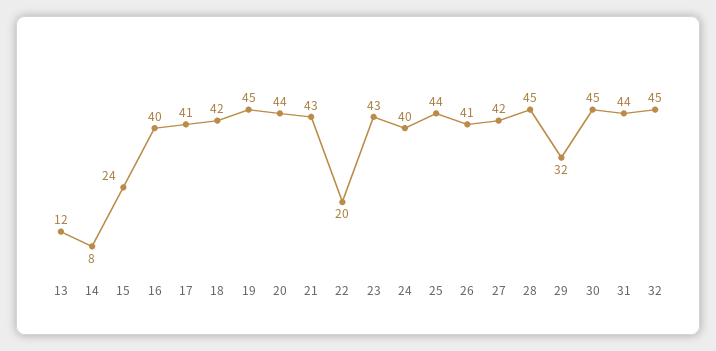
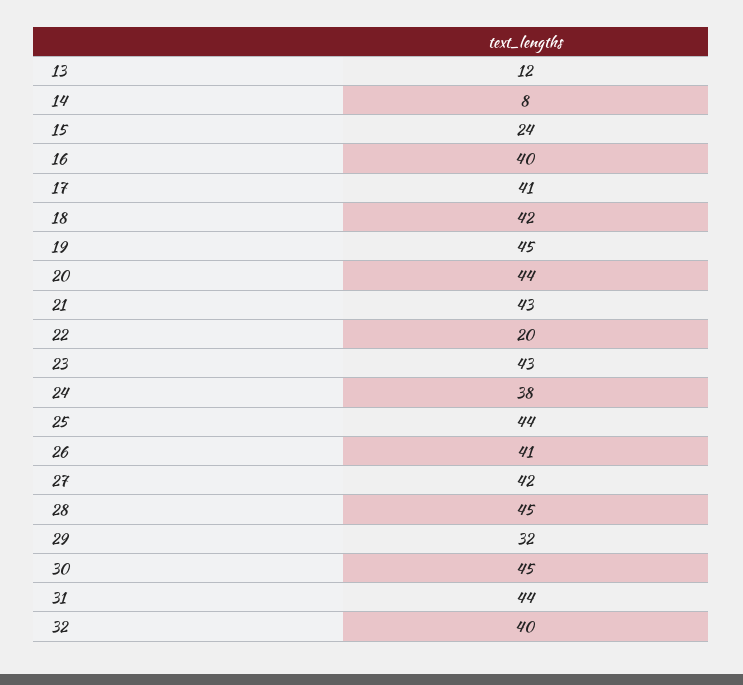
24: 40 -> 38
32: 45 -> 40

